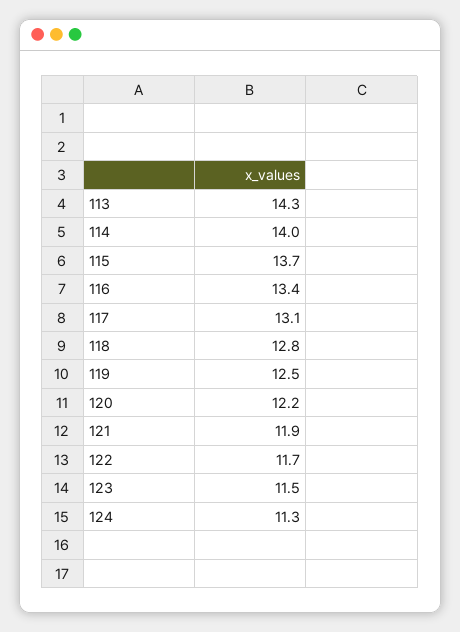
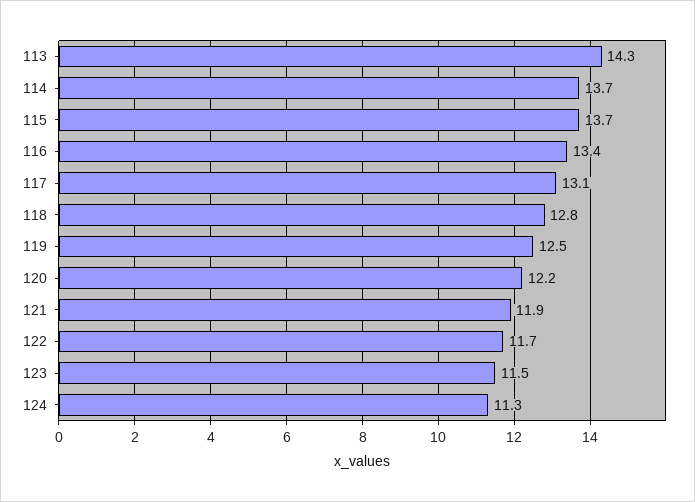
114: 14 -> 13.7

